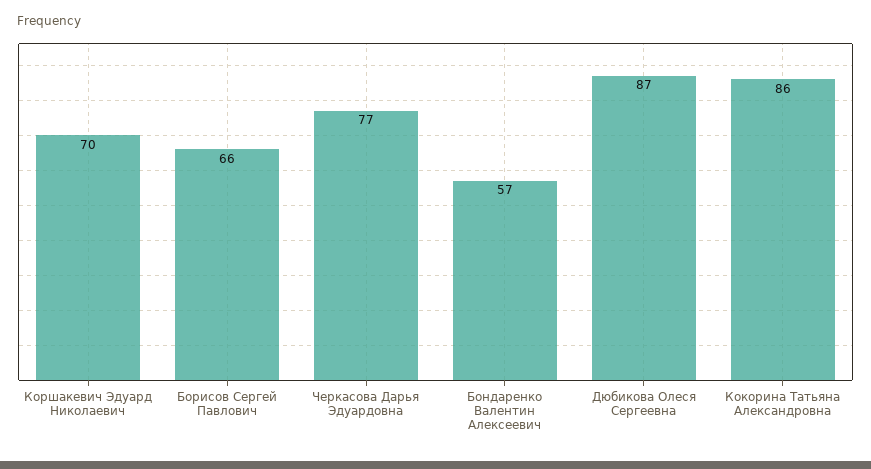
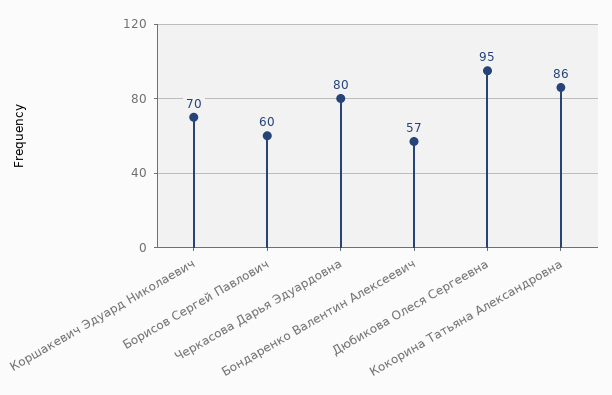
Борисов Сергей Павлович: 66 -> 60
Черкасова Дарья Эдуардовна: 77 -> 80
Дюбикова Олеся Сергеевна: 87 -> 95

